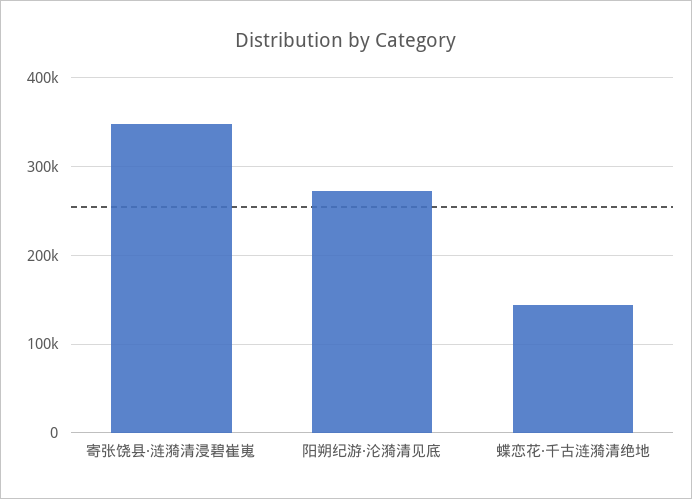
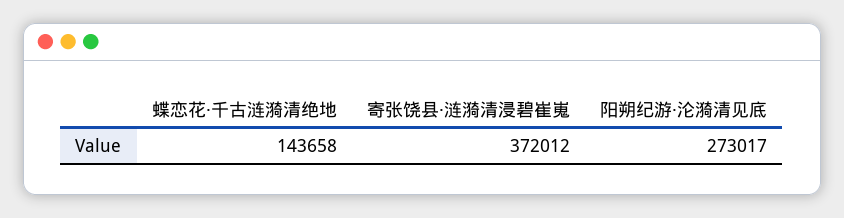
寄张饶县·涟漪清浸碧崔嵬: 350000 -> 372012

